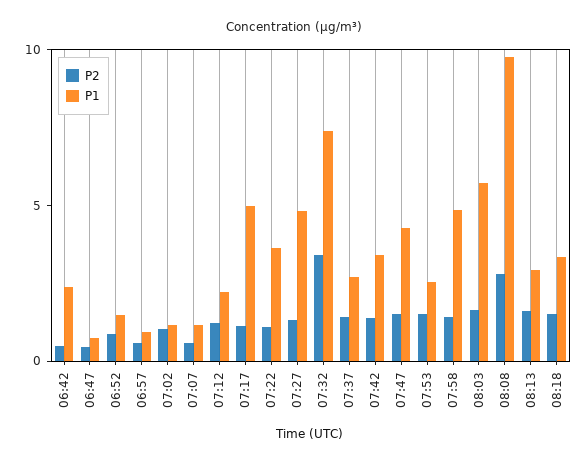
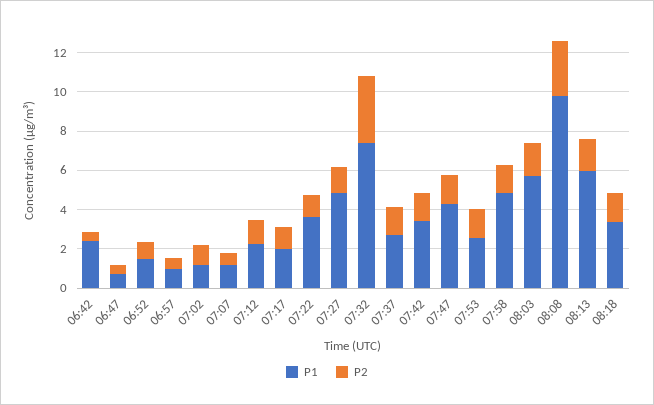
P1, 07:17: 5 -> 2
P1, 08:13: 3 -> 6

